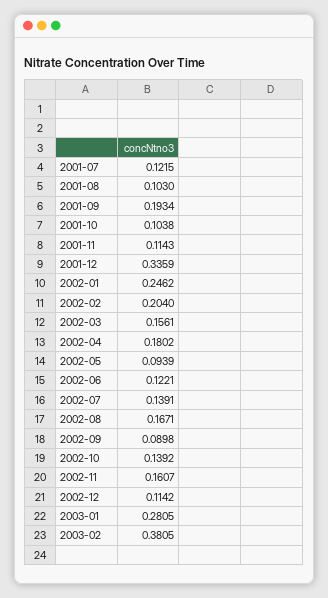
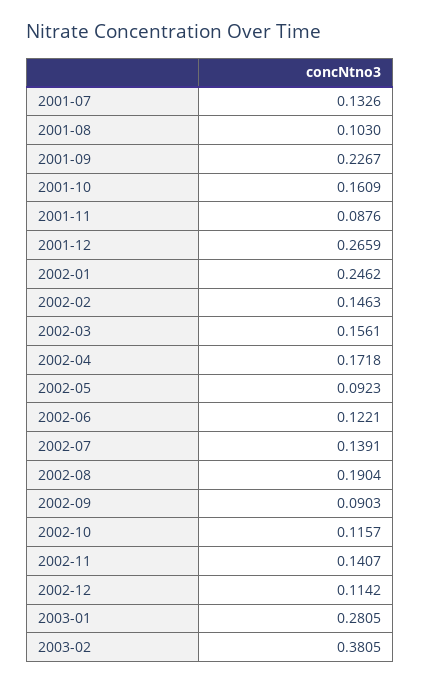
2001-07: 0.1215 -> 0.1326
2001-09: 0.1934 -> 0.2267
2001-10: 0.1038 -> 0.1609
2001-11: 0.1143 -> 0.0876
2001-12: 0.3359 -> 0.2659
2002-02: 0.204 -> 0.1463
2002-04: 0.1802 -> 0.1718
2002-05: 0.0939 -> 0.0923
2002-08: 0.1671 -> 0.1904
2002-09: 0.0898 -> 0.0903
2002-10: 0.1392 -> 0.1157
2002-11: 0.1607 -> 0.1407

